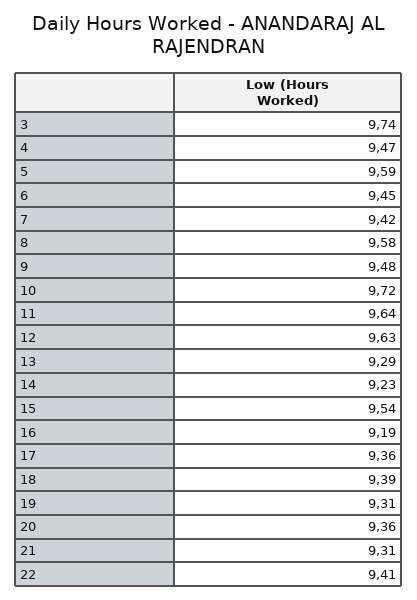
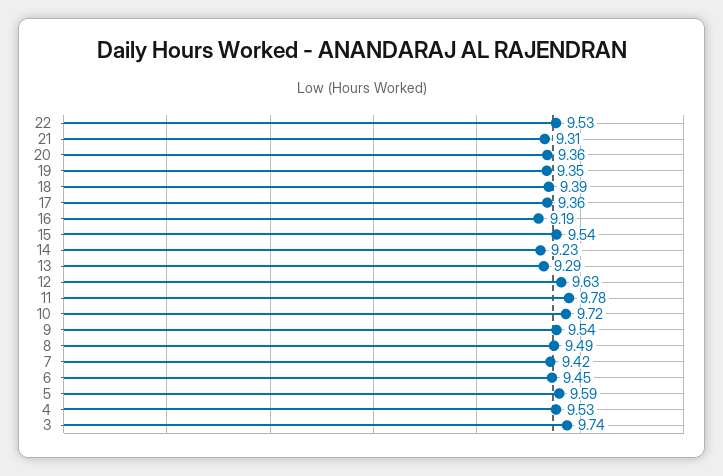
4: 9.47 -> 9.53
8: 9.58 -> 9.49
9: 9.48 -> 9.54
11: 9.64 -> 9.78
19: 9.31 -> 9.35
22: 9.41 -> 9.53

